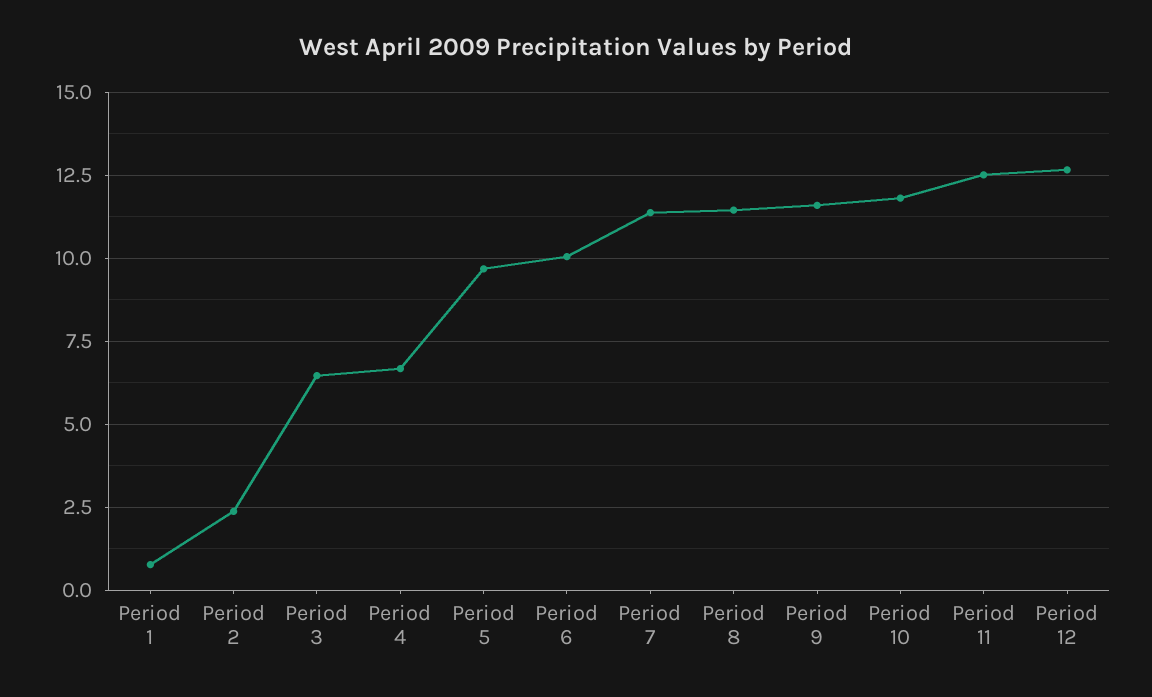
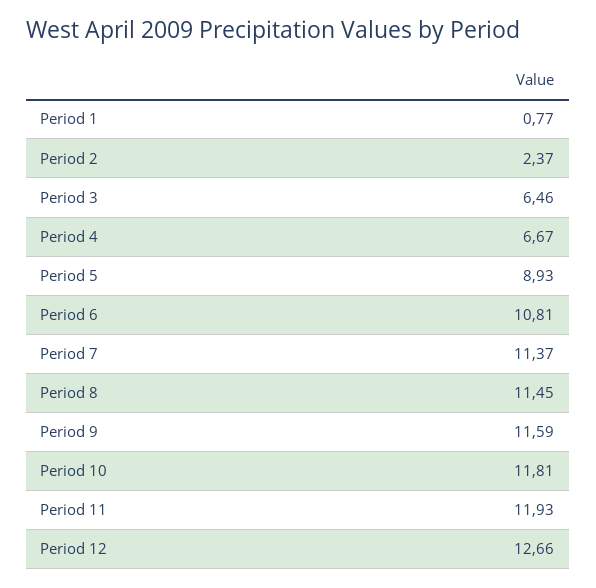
Period 5: 9.75 -> 8.93
Period 6: 10 -> 10.81
Period 11: 12.5 -> 11.93

